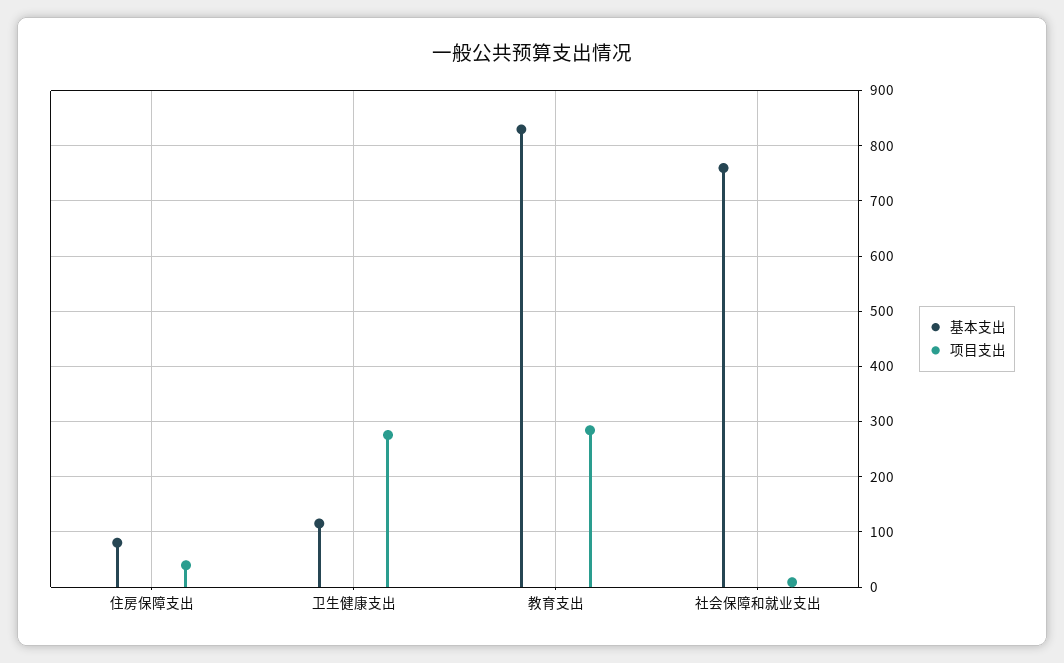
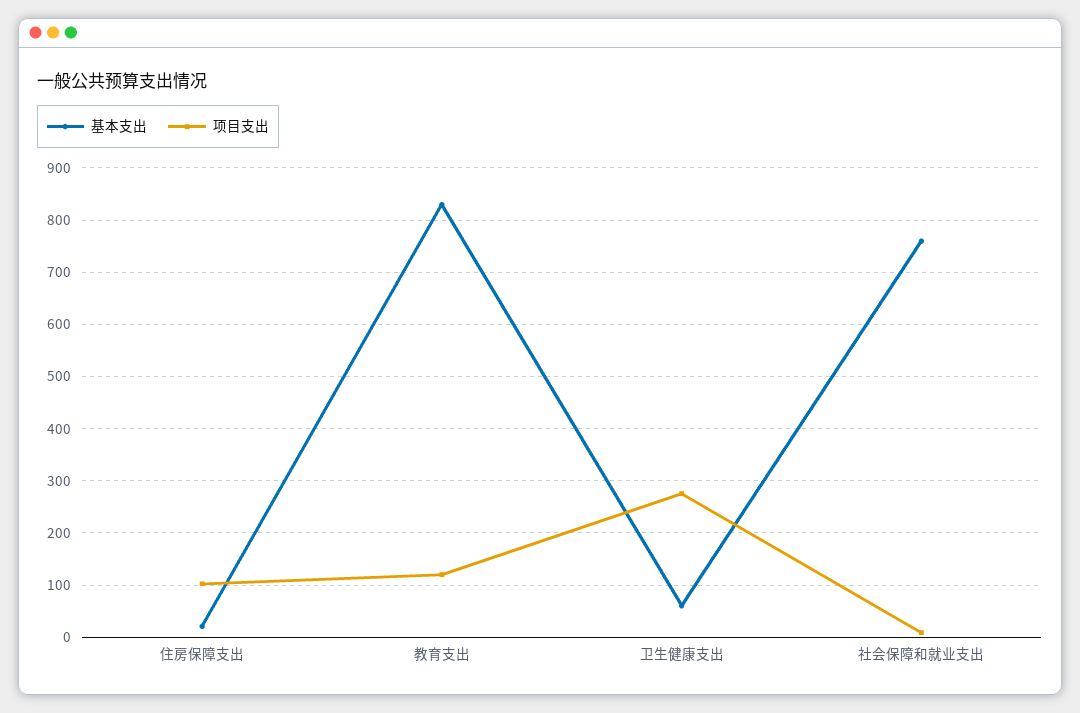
基本支出, 住房保障支出: 80 -> 20
项目支出, 住房保障支出: 40 -> 100
基本支出, 卫生健康支出: 120 -> 60
项目支出, 教育支出: 280 -> 120

